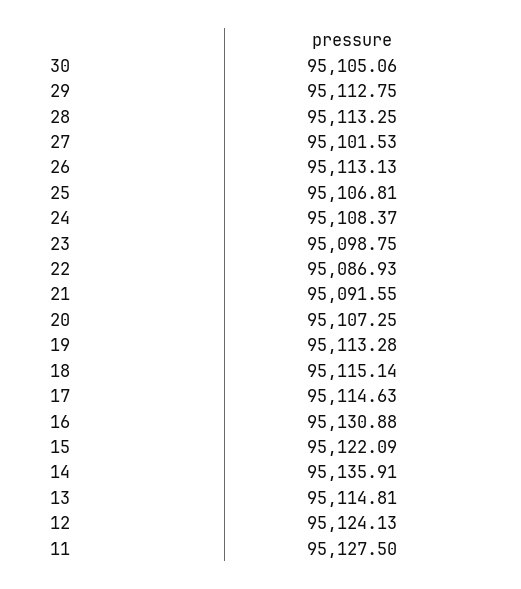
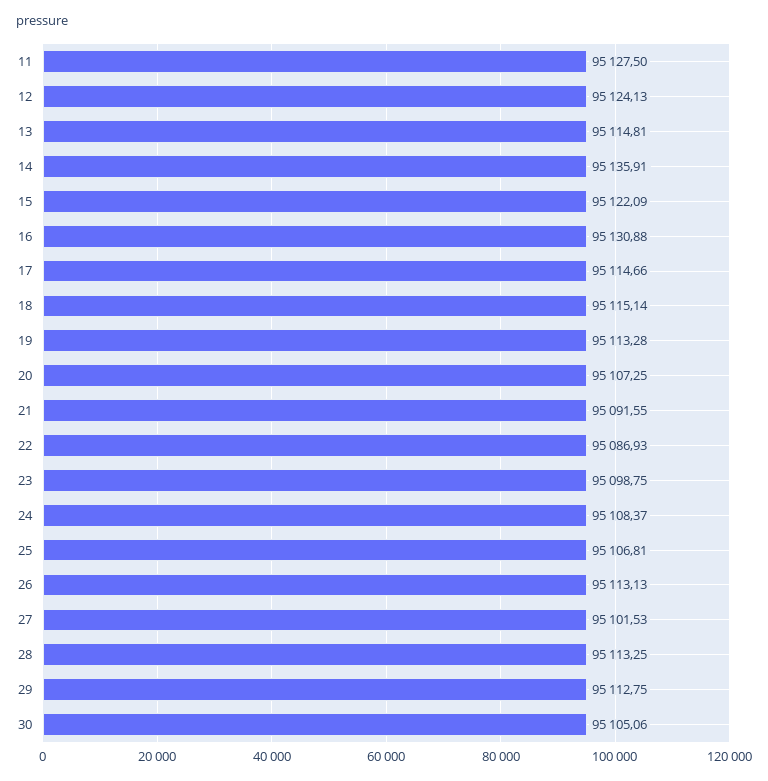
17: 95114.63 -> 95114.66

